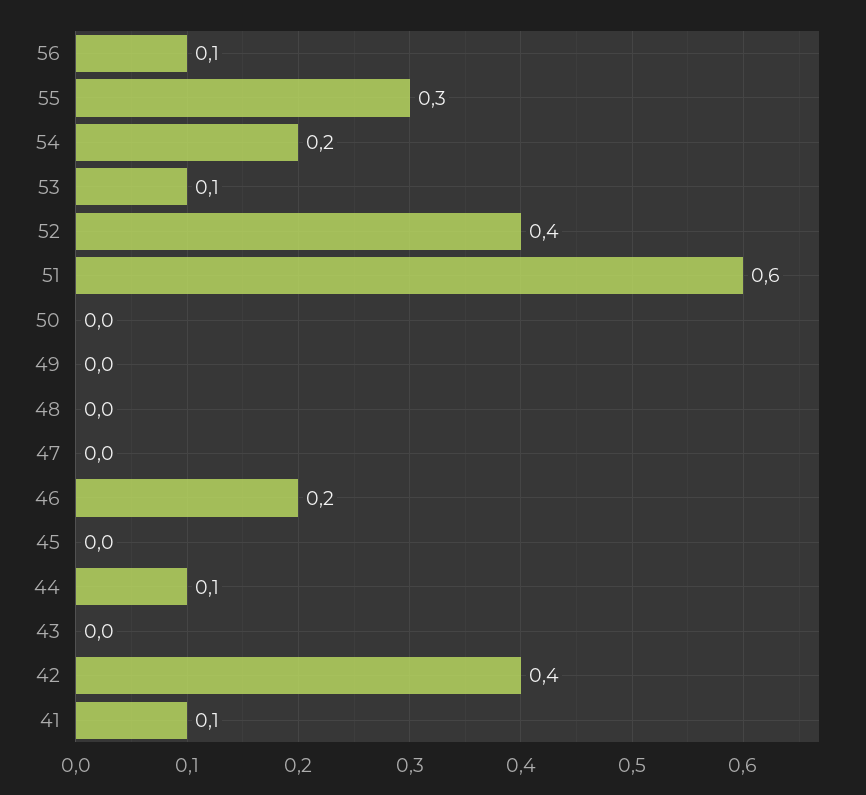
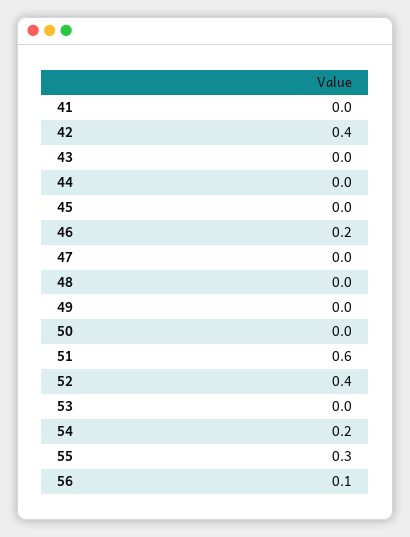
53: 0.1 -> 0
44: 0.1 -> 0
41: 0.1 -> 0

